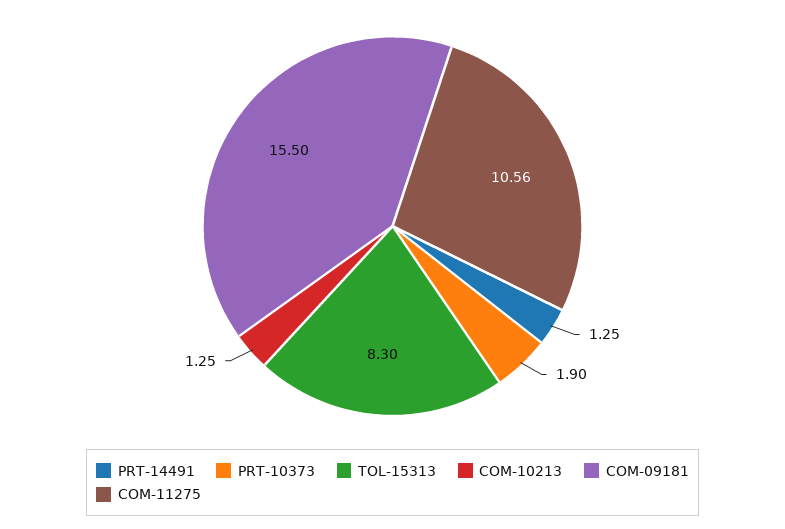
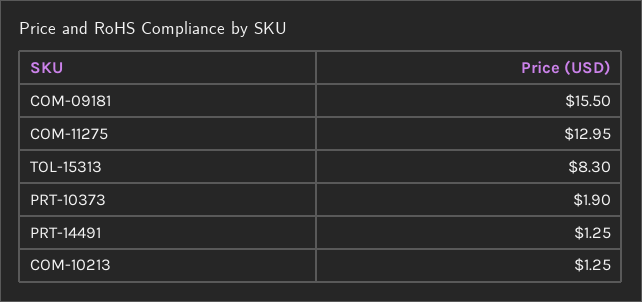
COM-11275: 10.56 -> 12.95

